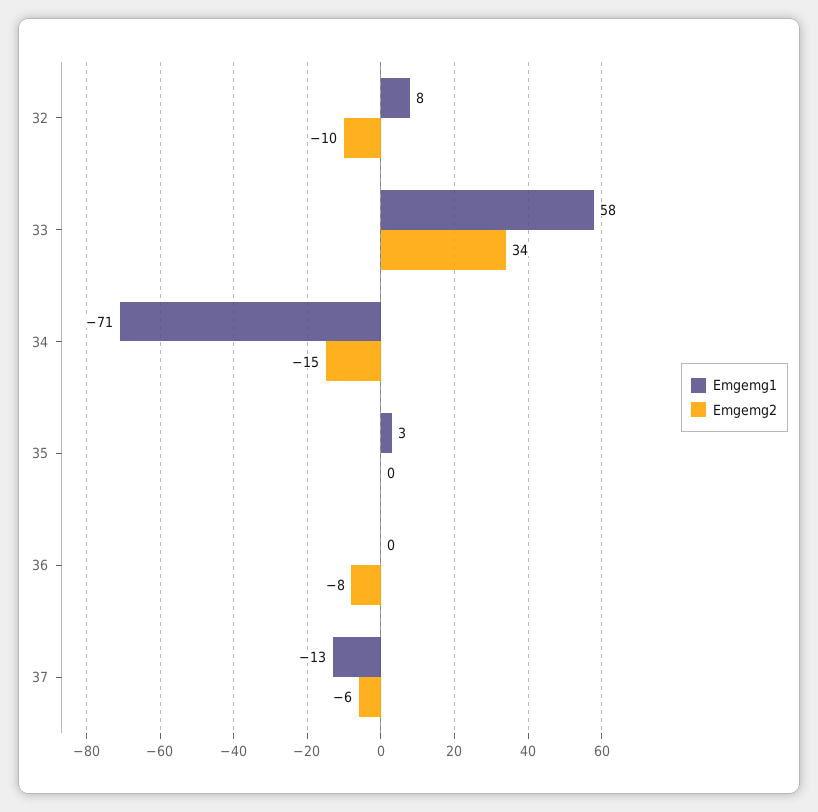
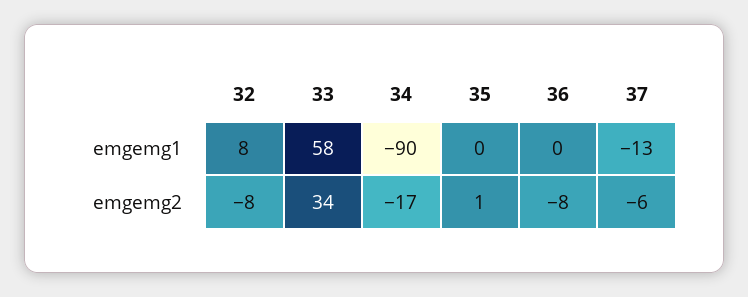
Emgemg2, 32: -10 -> -8
Emgemg1, 34: -71 -> -90
Emgemg2, 34: -15 -> -17
Emgemg1, 35: 3 -> 0
Emgemg2, 35: 0 -> 1

